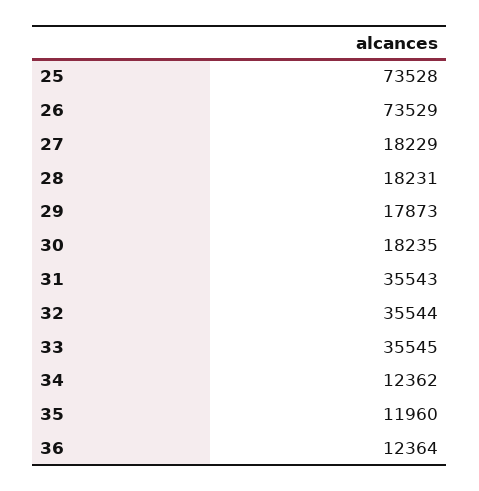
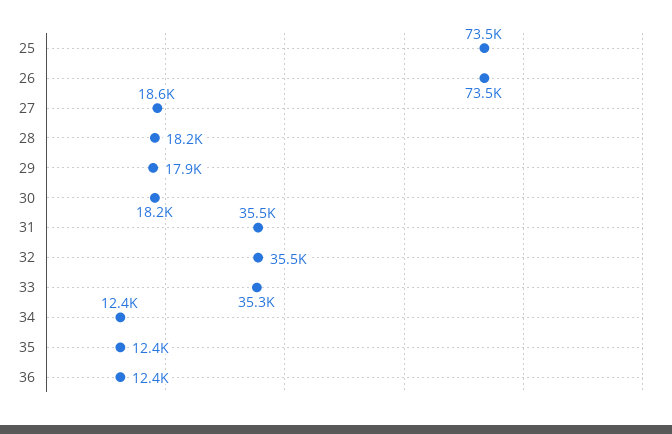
27: 18229 -> 18600
33: 35545 -> 35300
35: 11960 -> 12400

